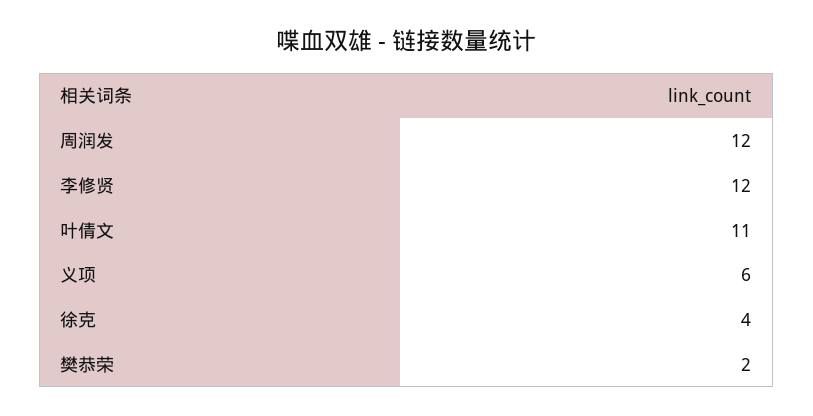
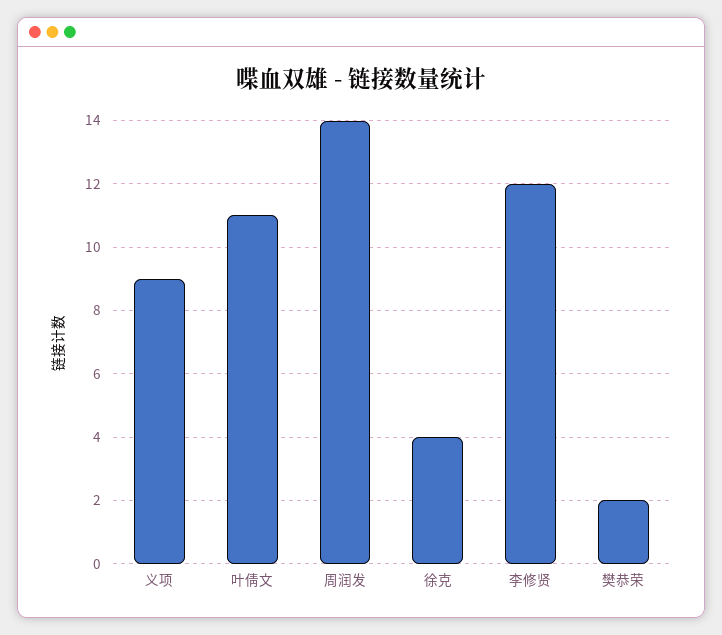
周润发: 12 -> 14
义项: 6 -> 9

